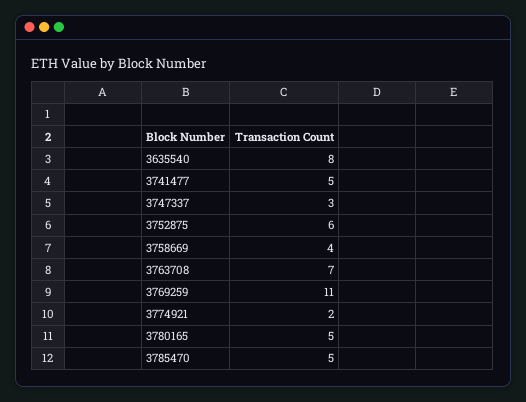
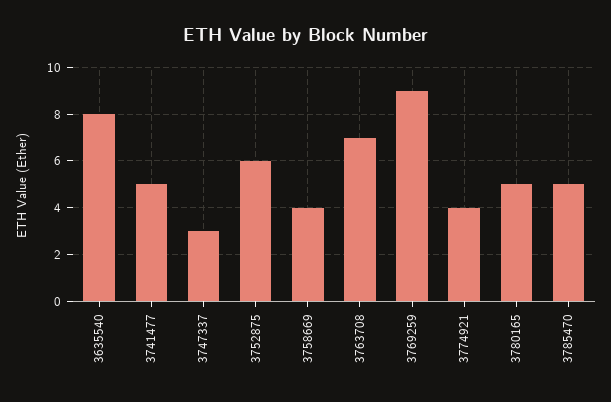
3769259: 11 -> 9
3774921: 2 -> 4

